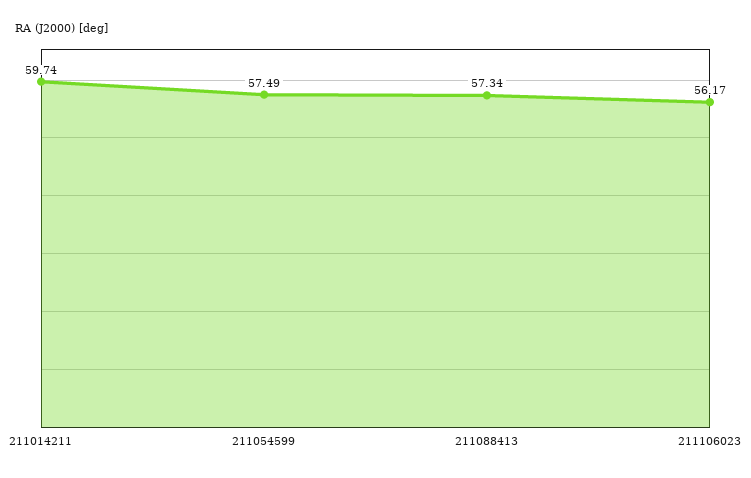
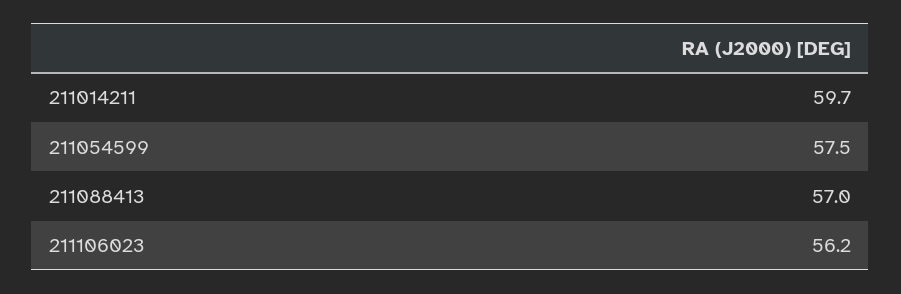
211088413: 57.34 -> 57

